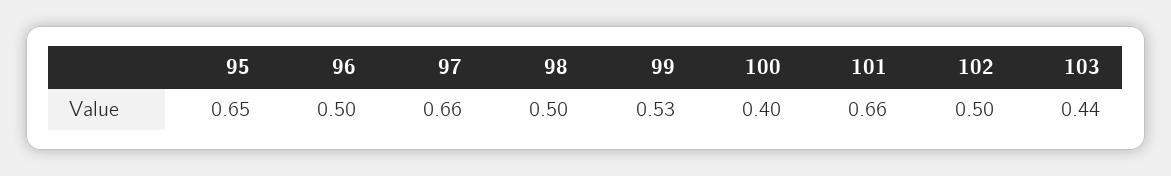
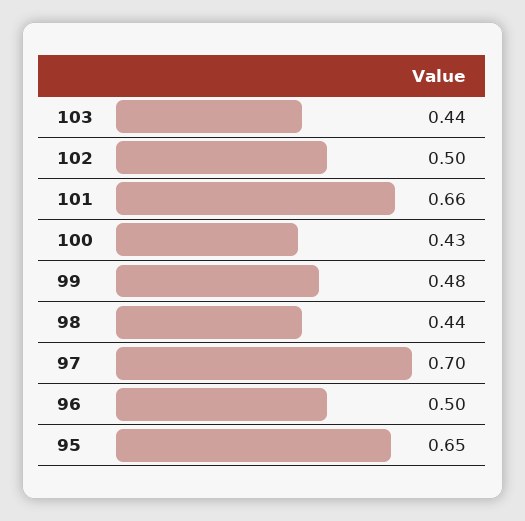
97: 0.66 -> 0.7
98: 0.5 -> 0.44
99: 0.53 -> 0.48
100: 0.4 -> 0.43

